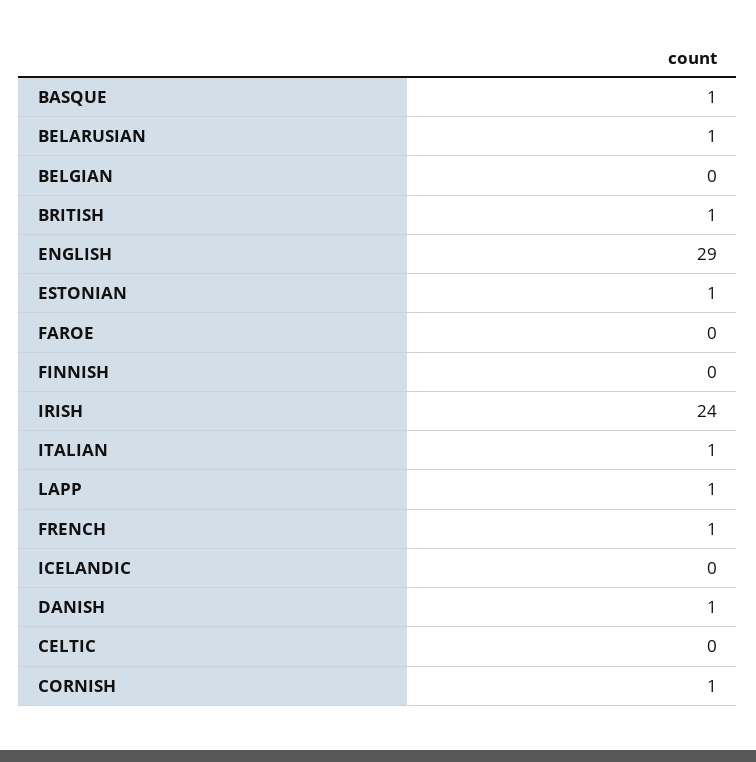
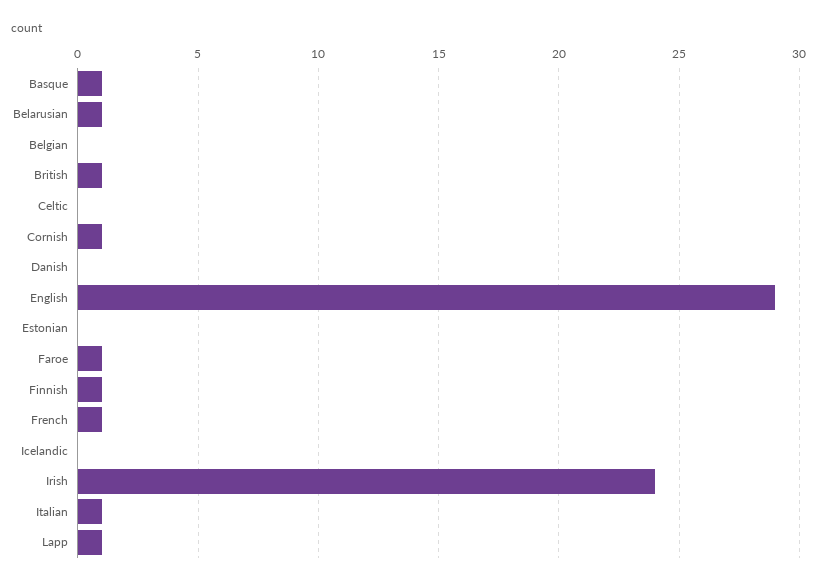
ESTONIAN: 1 -> 0
FAROE: 0 -> 1
FINNISH: 0 -> 1
DANISH: 1 -> 0

